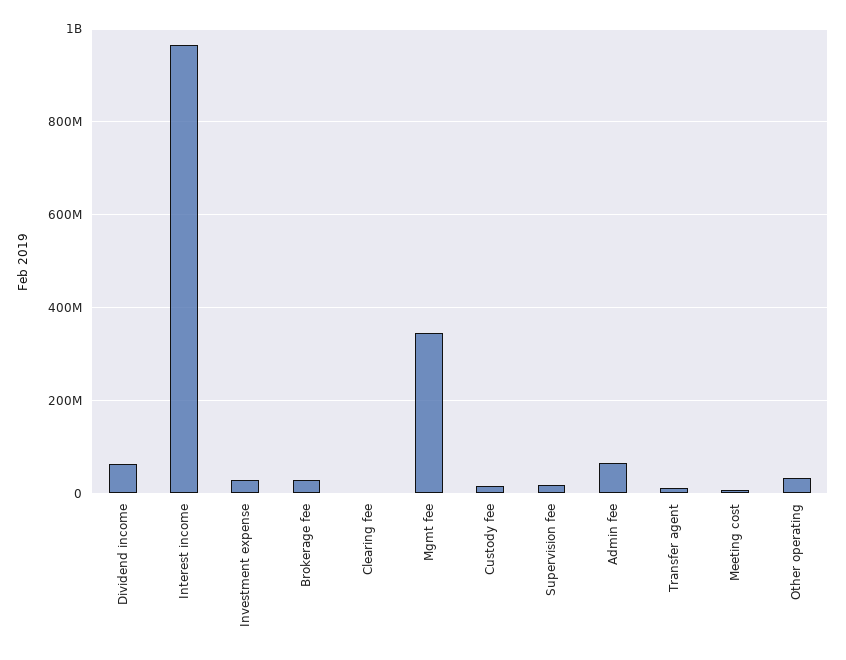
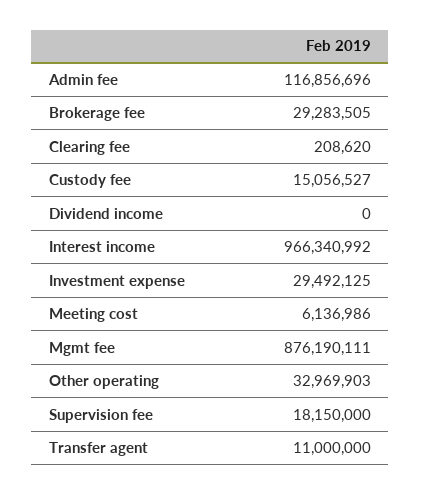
Dividend income: 60000000 -> 0
Mgmt fee: 340000000 -> 876190111
Admin fee: 60000000 -> 116856696

